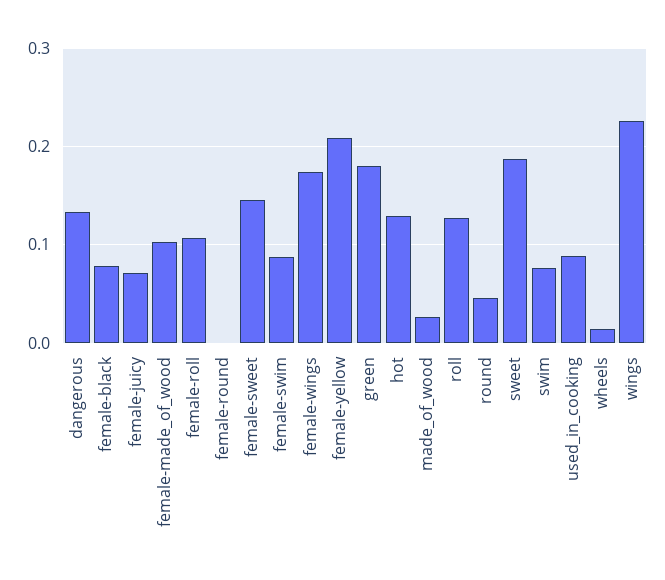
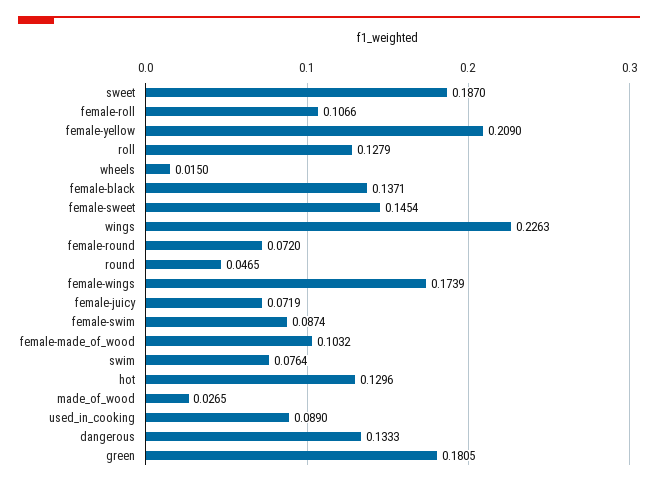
female-black: 0.08 -> 0.1371
female-round: 0 -> 0.072

